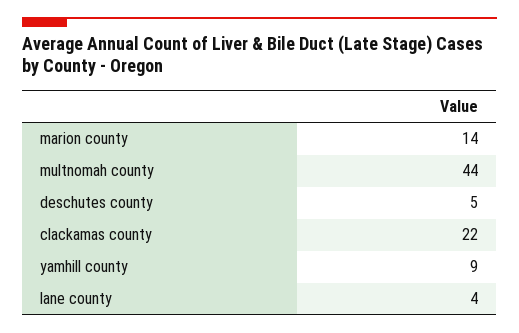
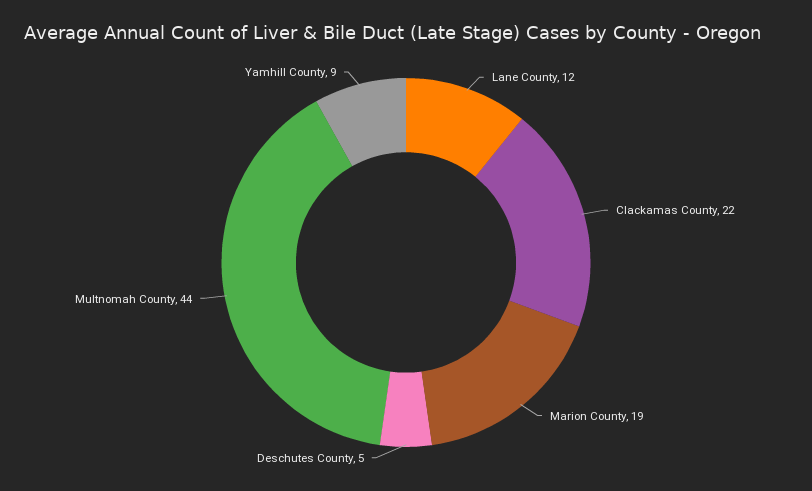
marion county: 14 -> 19
lane county: 4 -> 12

